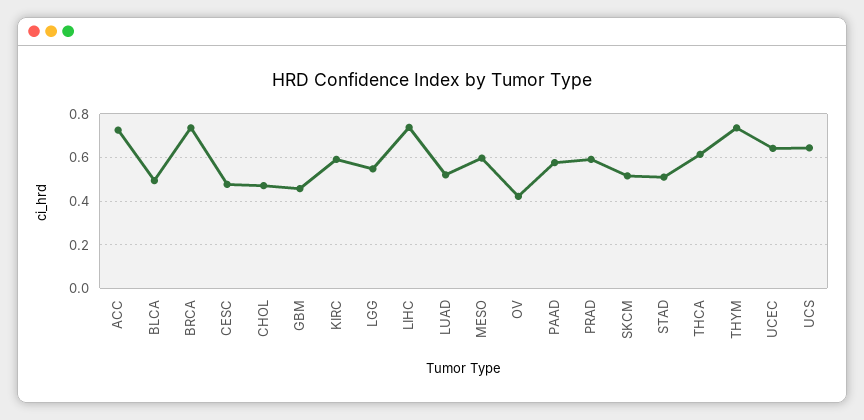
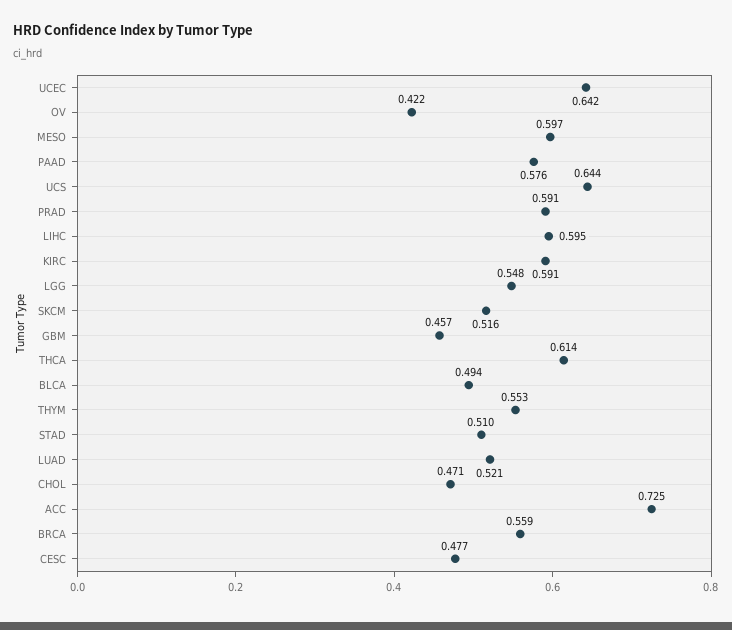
BRCA: 0.75 -> 0.559
LIHC: 0.75 -> 0.595
THYM: 0.75 -> 0.553

